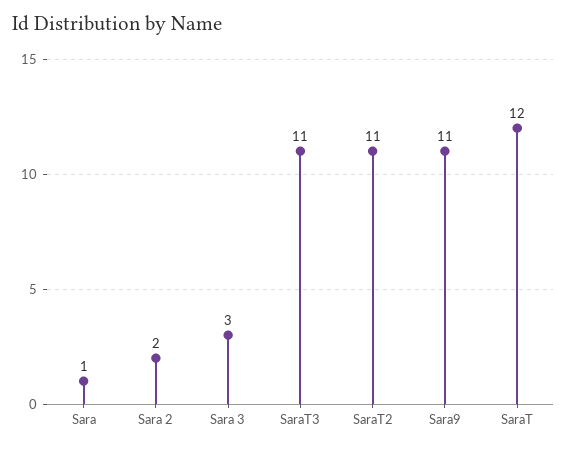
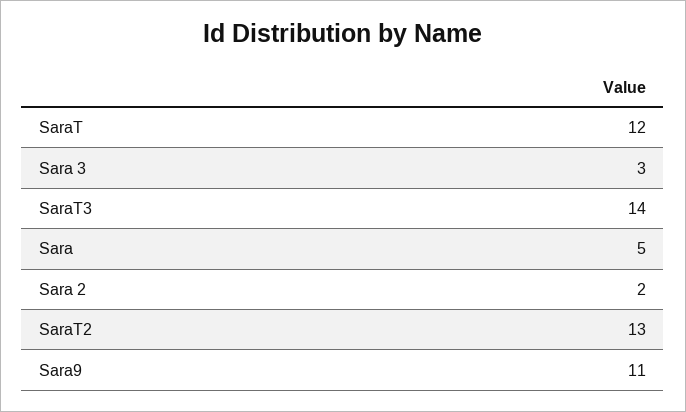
Sara: 1 -> 5
SaraT3: 11 -> 14
SaraT2: 11 -> 13

